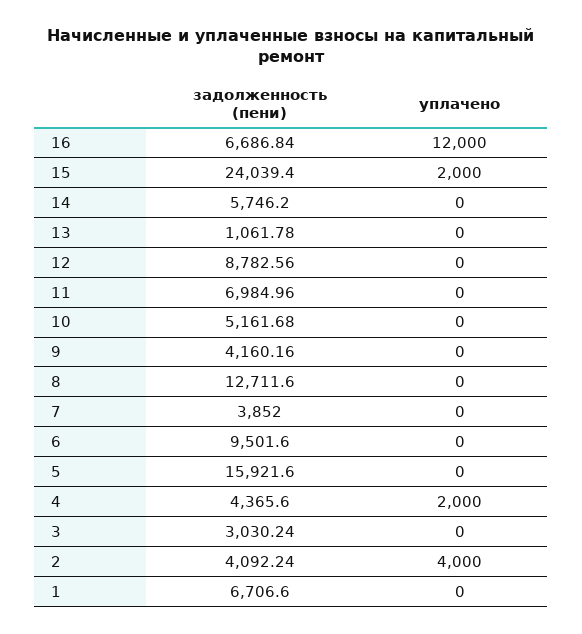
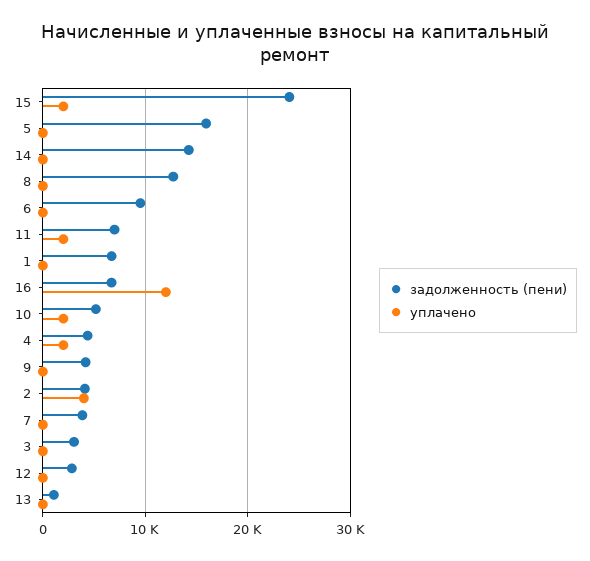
задолженность (пени), 14: 5746.2 -> 14000
задолженность (пени), 12: 8782.56 -> 3000
уплачено, 11: 0 -> 2000
уплачено, 10: 0 -> 2000

